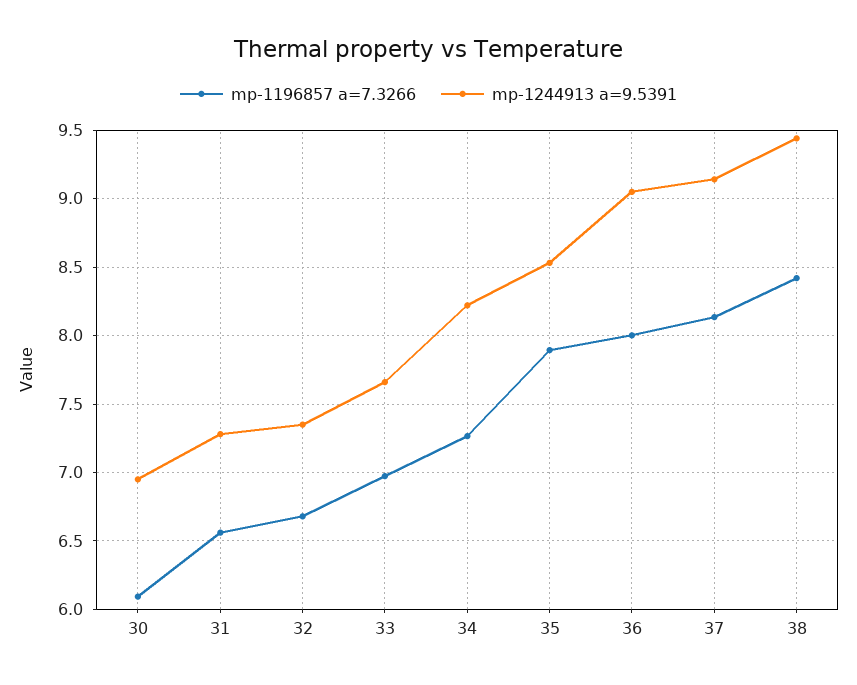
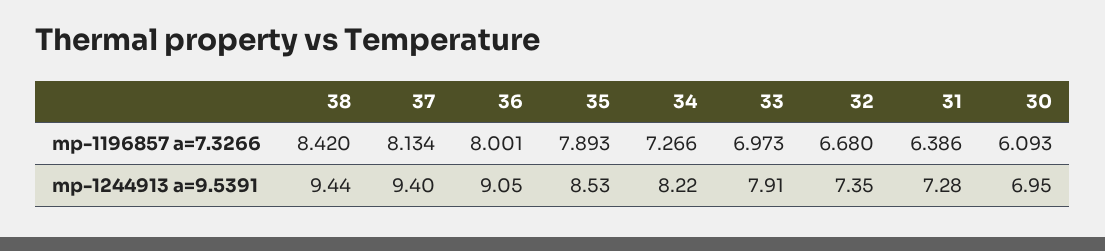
mp-1196857 a=7.3266, 31: 6.55 -> 6.386
mp-1244913 a=9.5391, 33: 7.65 -> 7.91
mp-1244913 a=9.5391, 37: 9.15 -> 9.4

